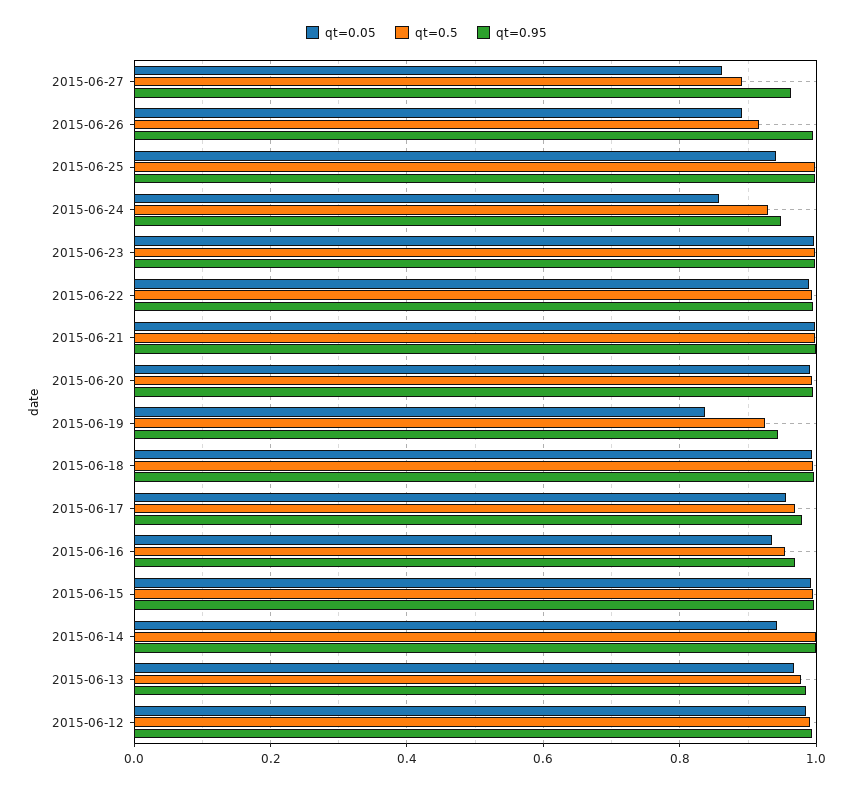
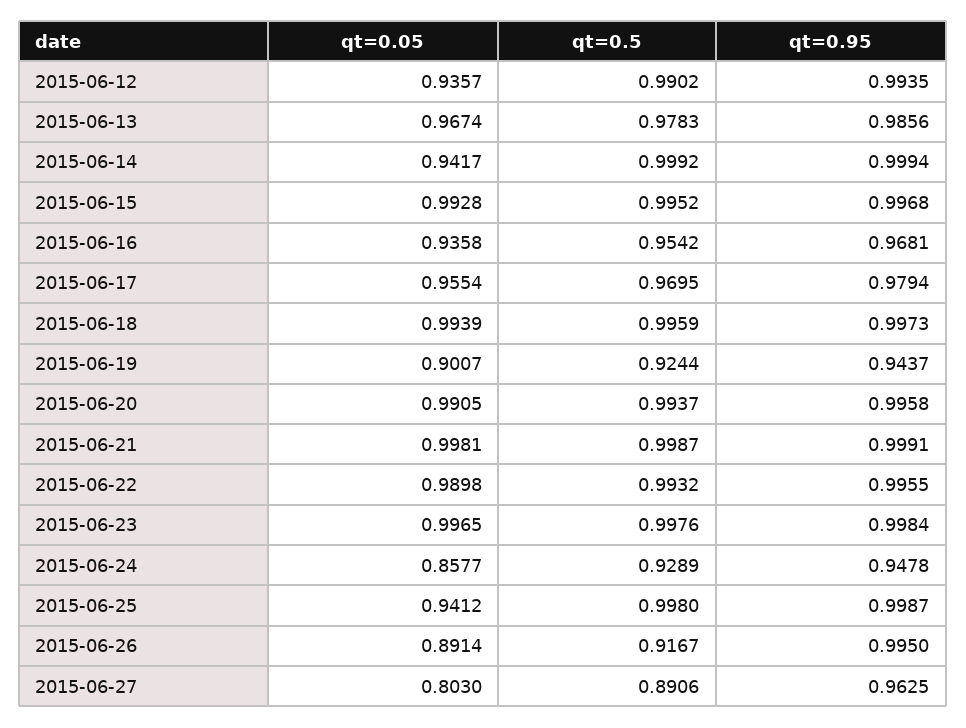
qt=0.05, 2015-06-27: 0.86 -> 0.803
qt=0.05, 2015-06-19: 0.84 -> 0.9007
qt=0.05, 2015-06-12: 0.98 -> 0.9357

